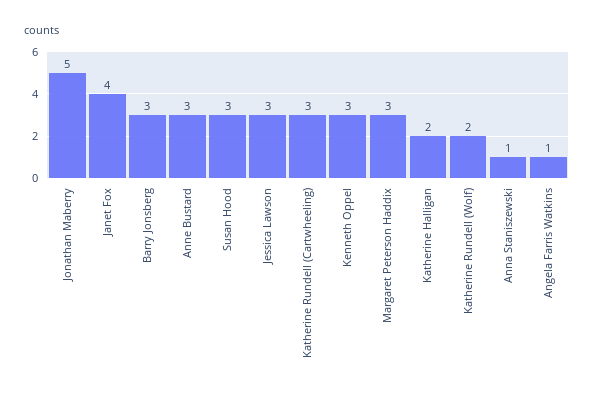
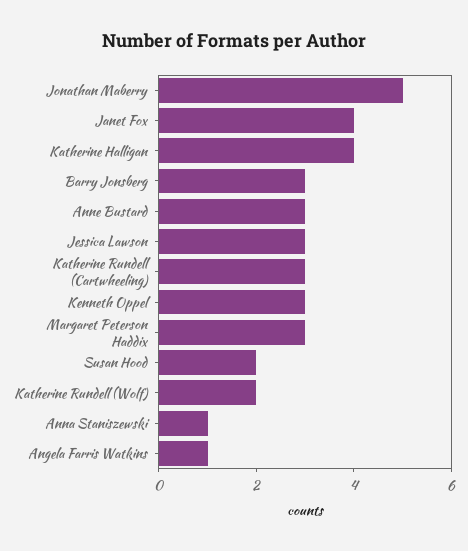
Susan Hood: 3 -> 2
Katherine Halligan: 2 -> 4

